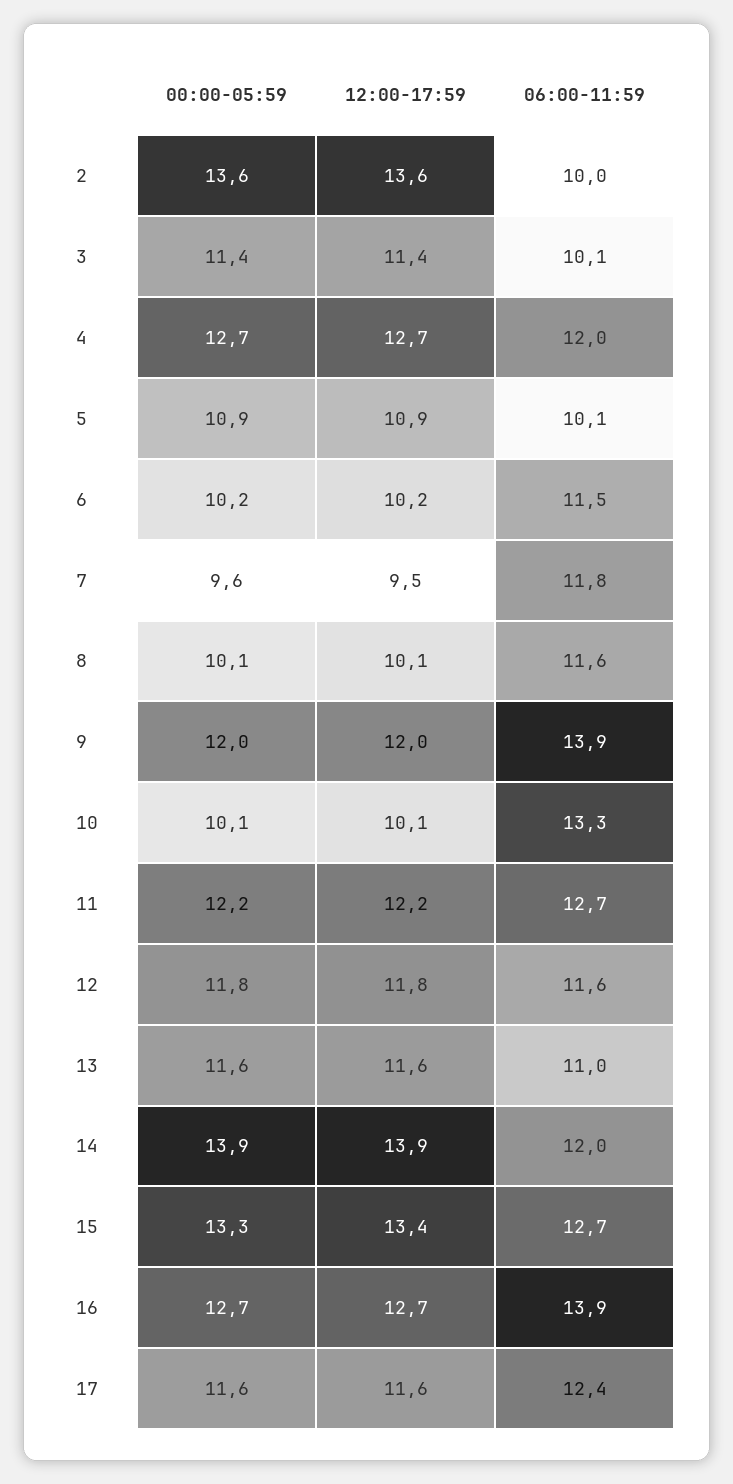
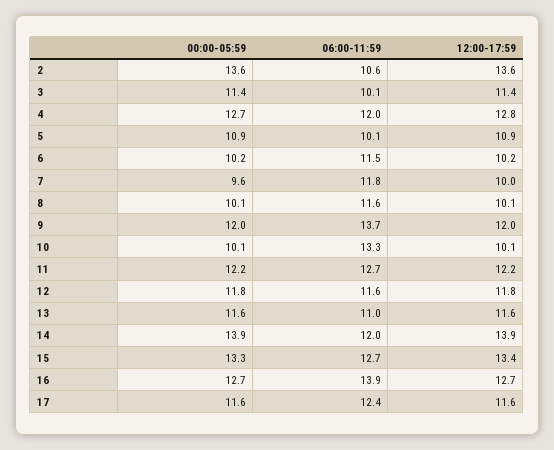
06:00-11:59, 2: 10 -> 10.6
12:00-17:59, 4: 12.7 -> 12.8
12:00-17:59, 7: 9.5 -> 10
06:00-11:59, 9: 13.9 -> 13.7

